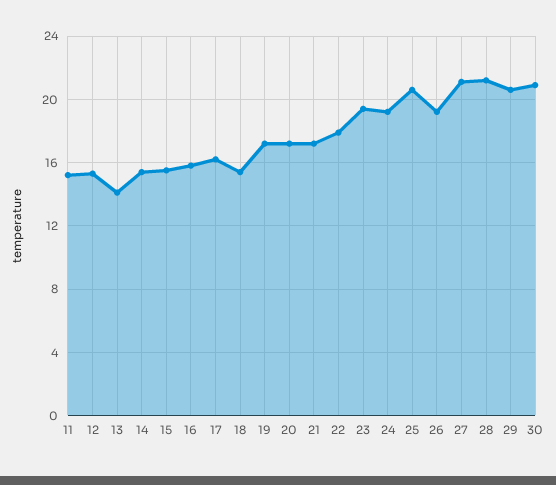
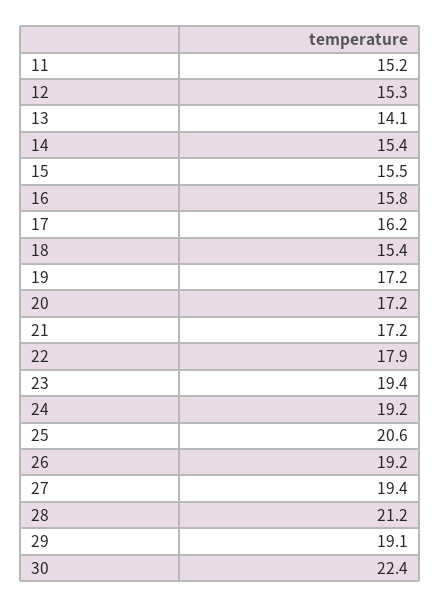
27: 21 -> 19.4
29: 20.5 -> 19.1
30: 21 -> 22.4

